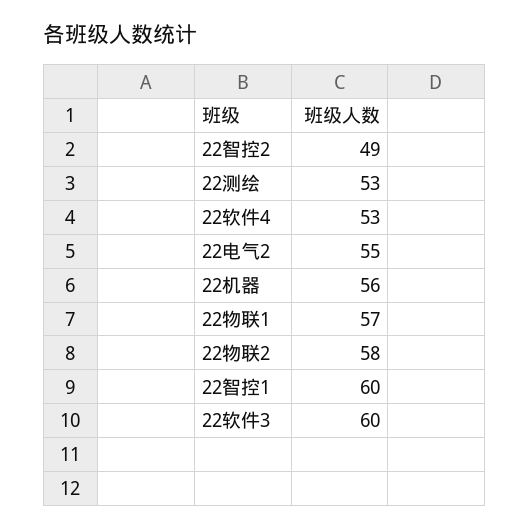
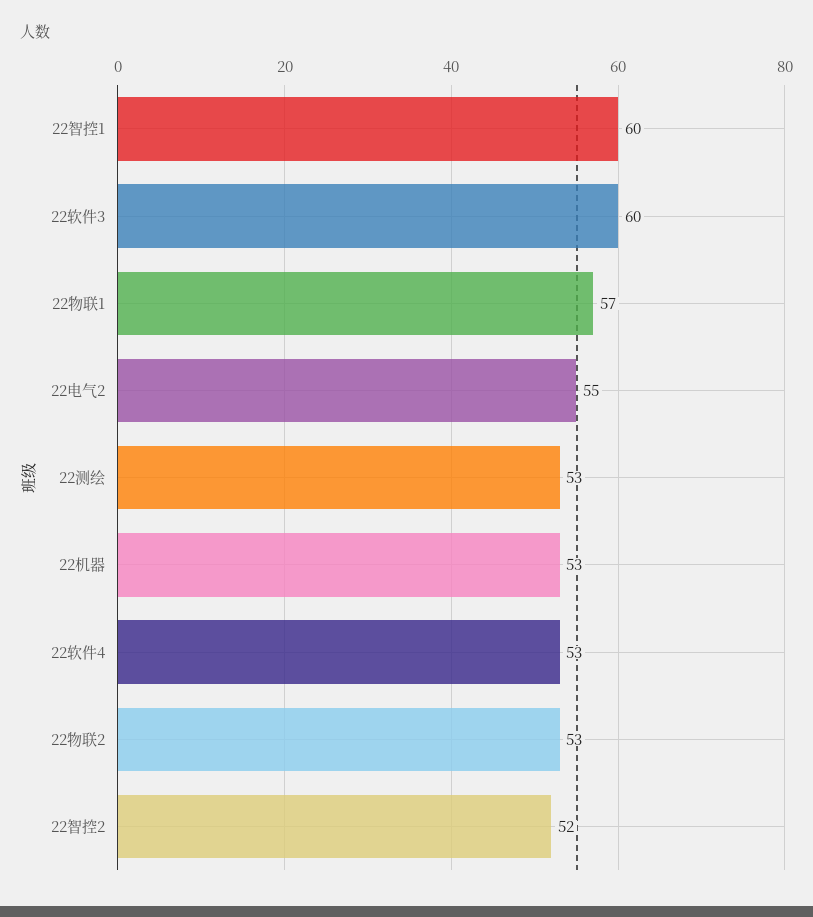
22智控2: 49 -> 52
22机器: 56 -> 53
22物联2: 58 -> 53

